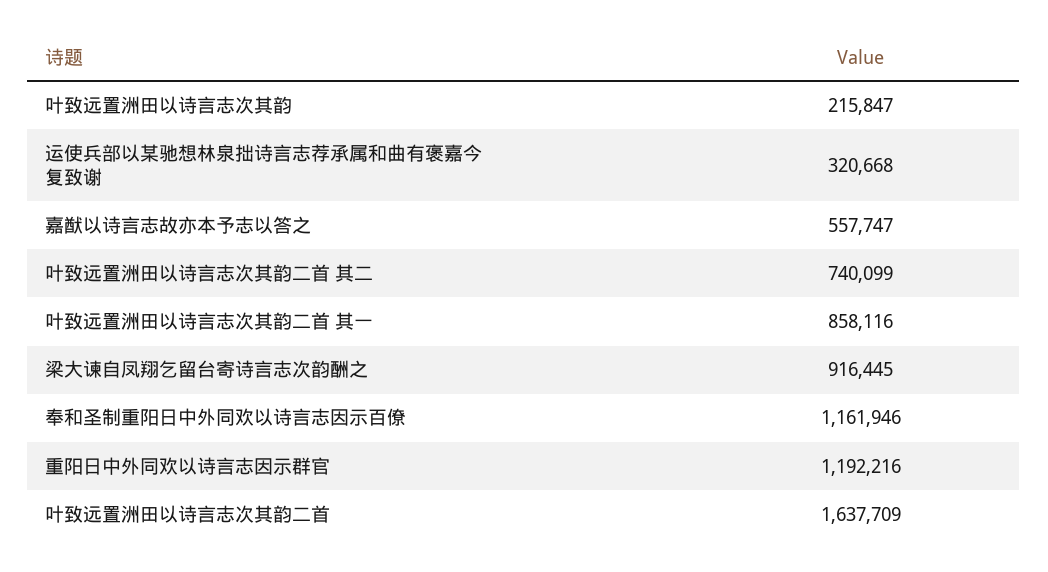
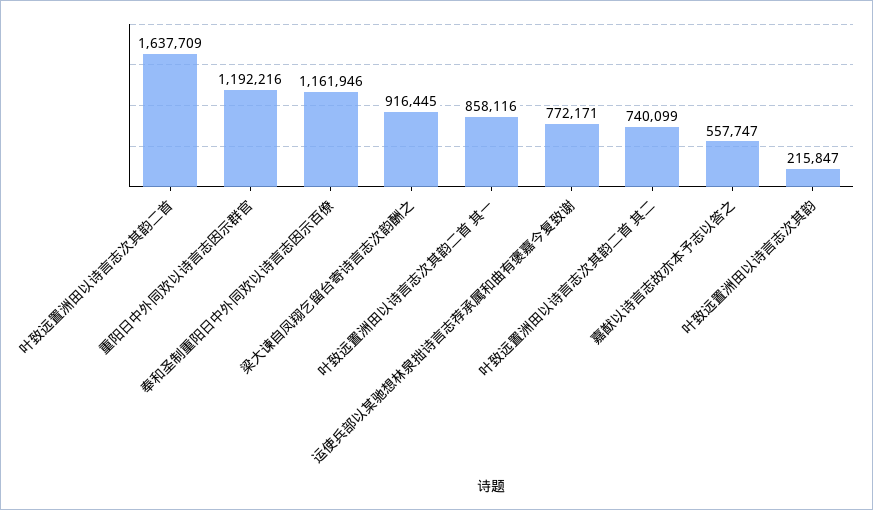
运使兵部以某驰想林泉拙诗言志荐承属和曲有褒嘉今复致谢: 320668 -> 772171

